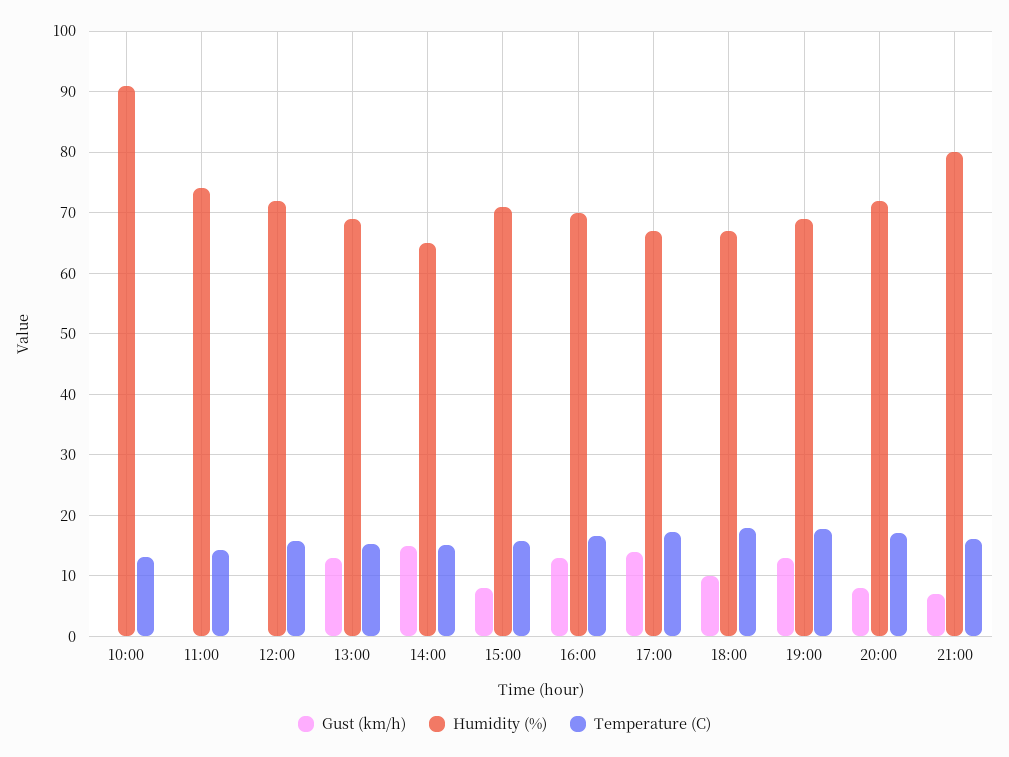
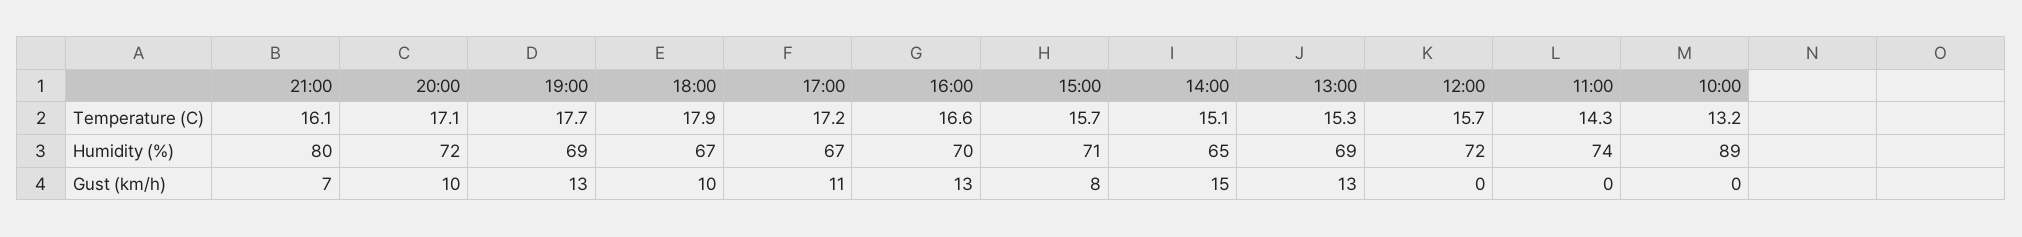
Humidity (%), 10:00: 91 -> 89
Gust (km/h), 17:00: 14 -> 11
Gust (km/h), 20:00: 8 -> 10

